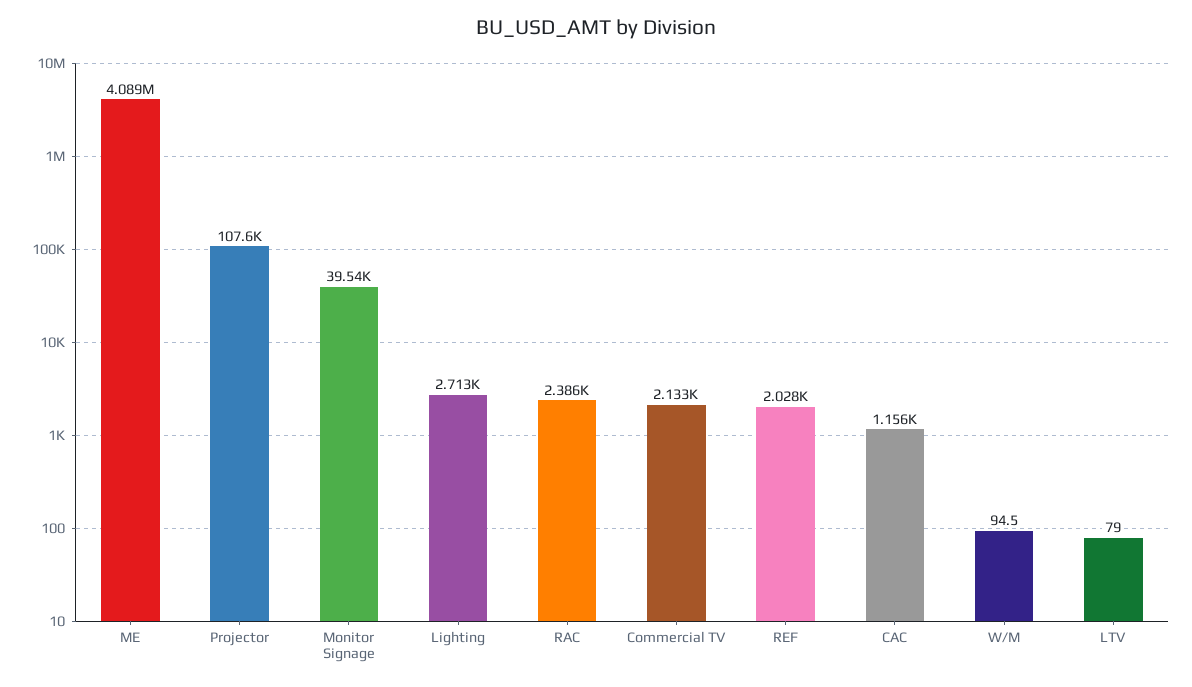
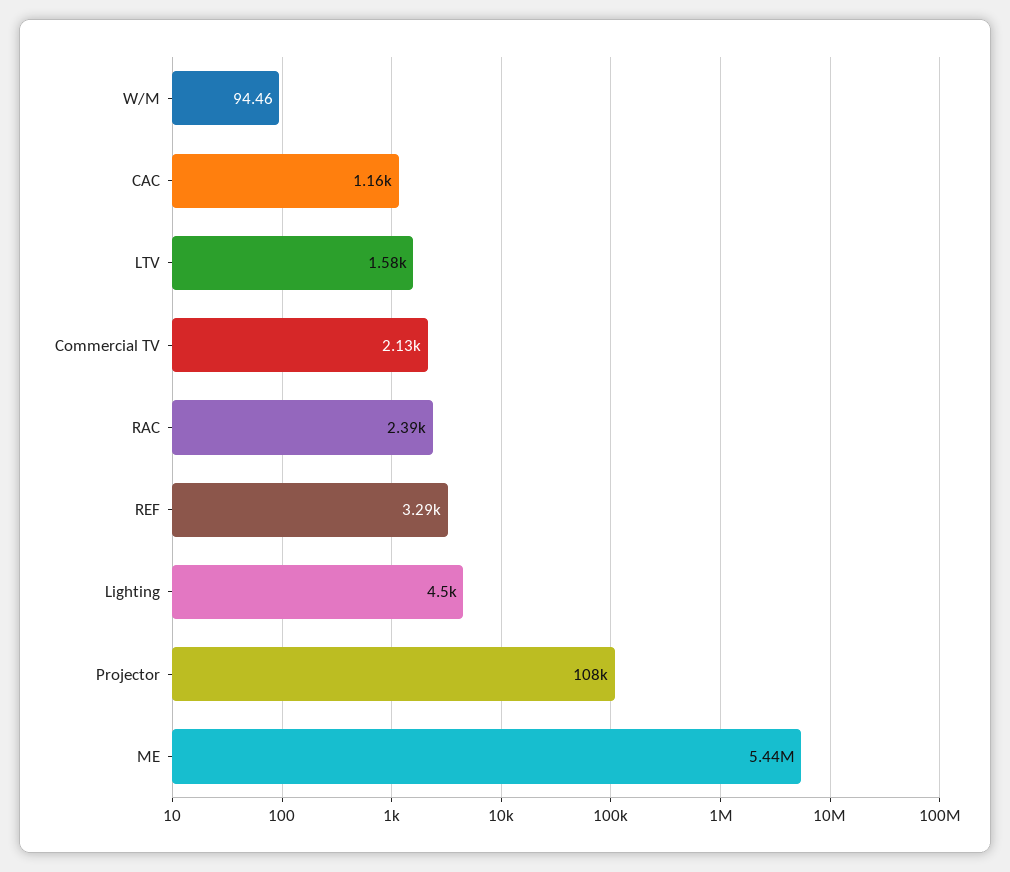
ME: 4089000 -> 5440000
Monitor Signage: 39540 -> none
Lighting: 2713 -> 4500
REF: 2028 -> 3290
LTV: 79 -> 1580

